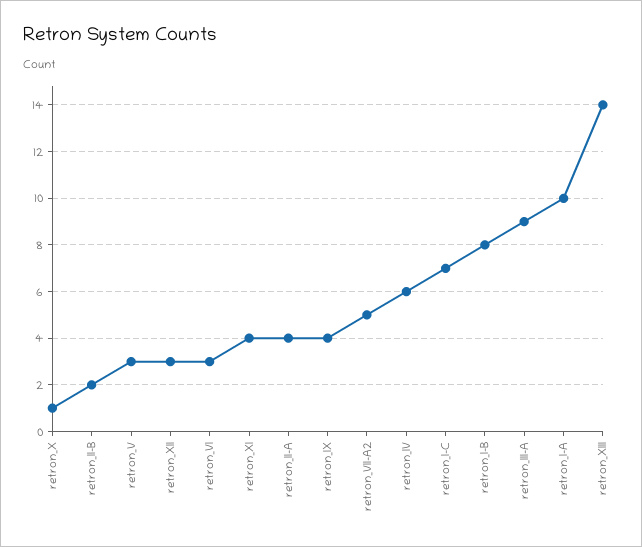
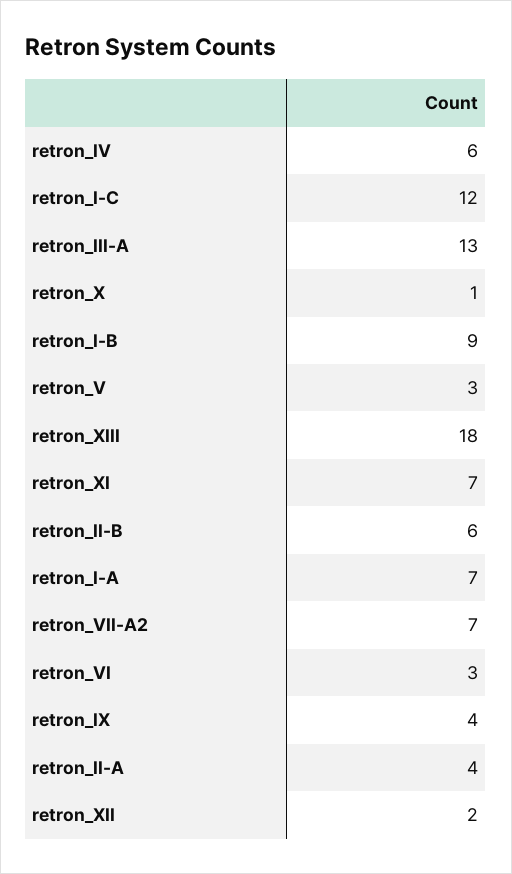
retron_II-B: 2 -> 6
retron_XII: 3 -> 2
retron_XI: 4 -> 7
retron_VII-A2: 5 -> 7
retron_I-C: 7 -> 12
retron_I-B: 8 -> 9
retron_III-A: 9 -> 13
retron_I-A: 10 -> 7
retron_XIII: 14 -> 18

